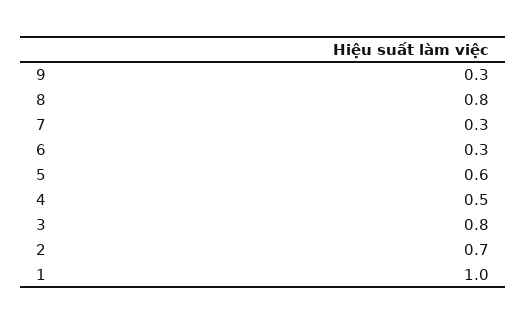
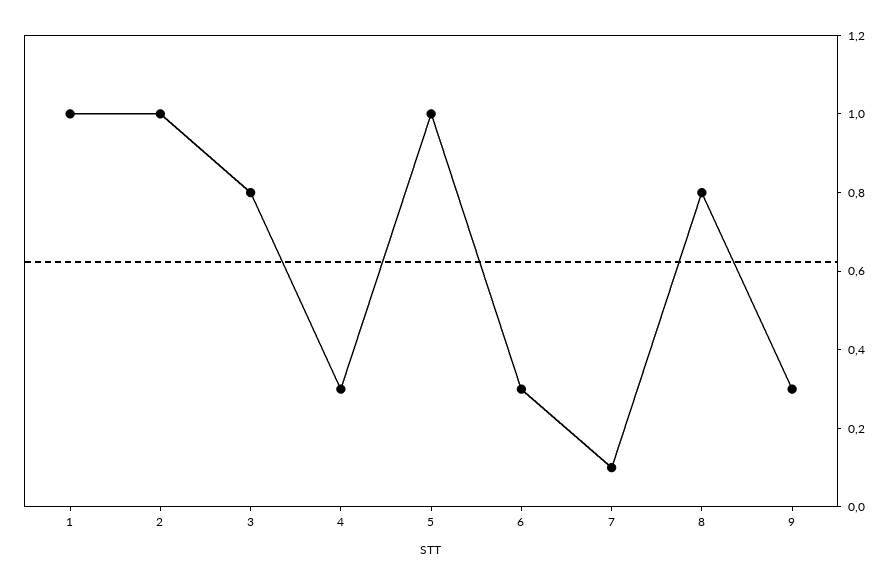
7: 0.3 -> 0.1
5: 0.6 -> 1
4: 0.5 -> 0.3
2: 0.7 -> 1

